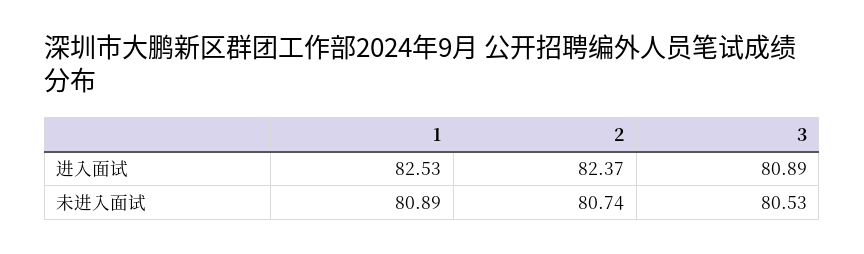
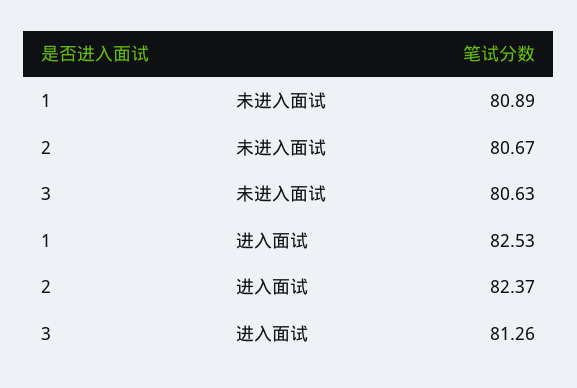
3, 进入面试: 80.89 -> 81.26
2, 未进入面试: 80.74 -> 80.67
3, 未进入面试: 80.53 -> 80.63

